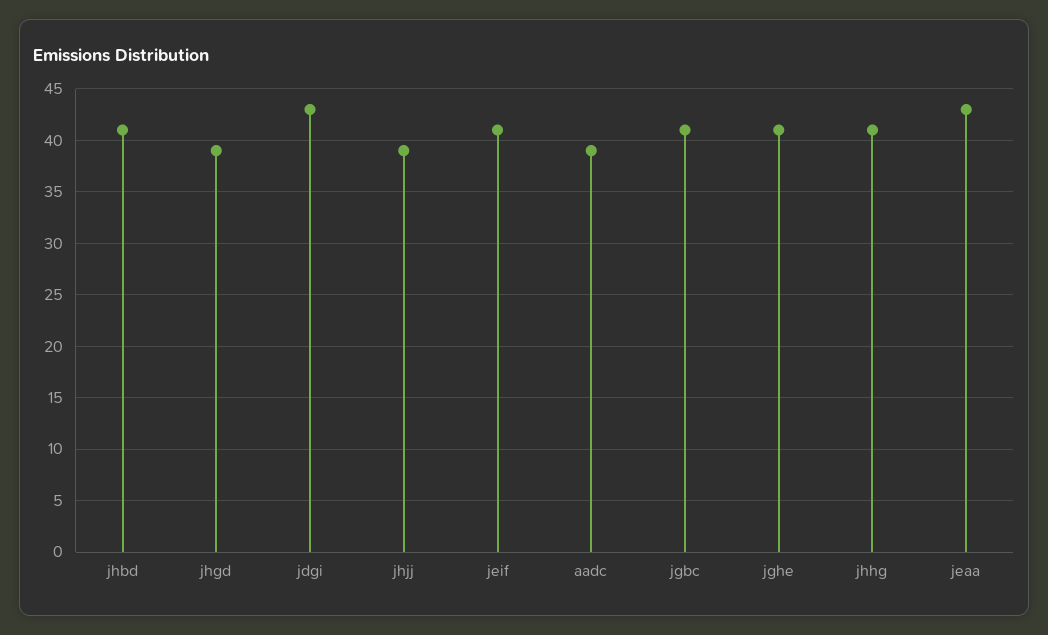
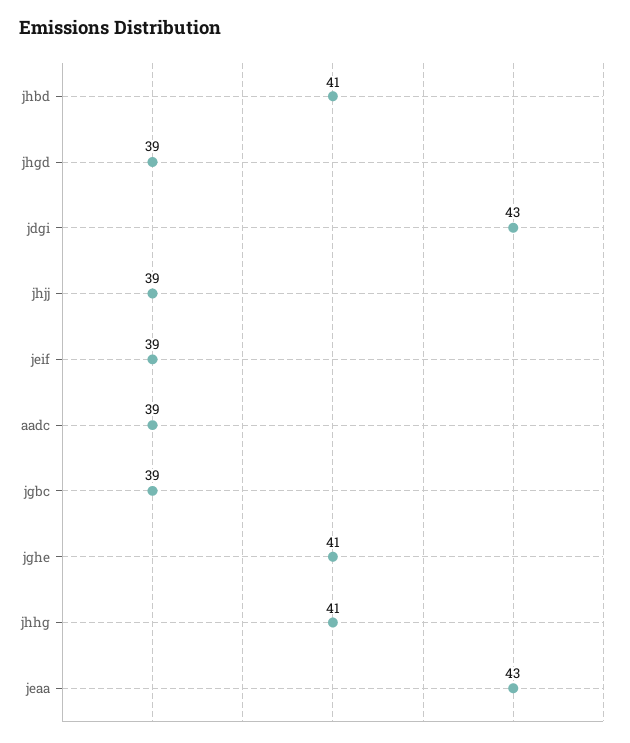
jeif: 41 -> 39
jgbc: 41 -> 39

